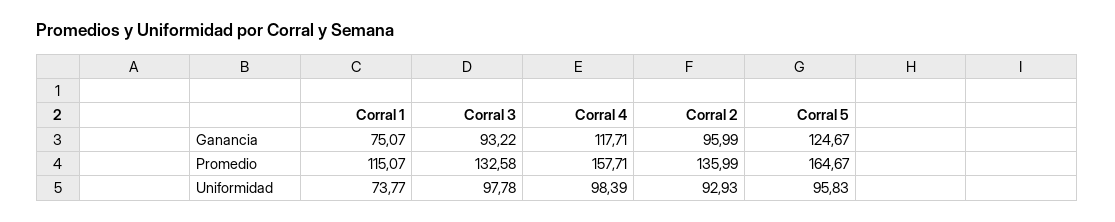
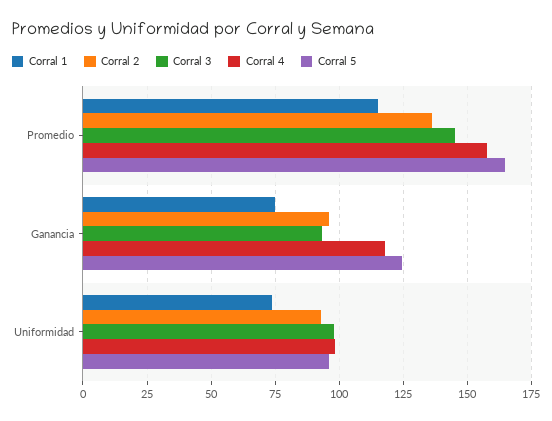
Corral 3, Promedio: 132.58 -> 145

